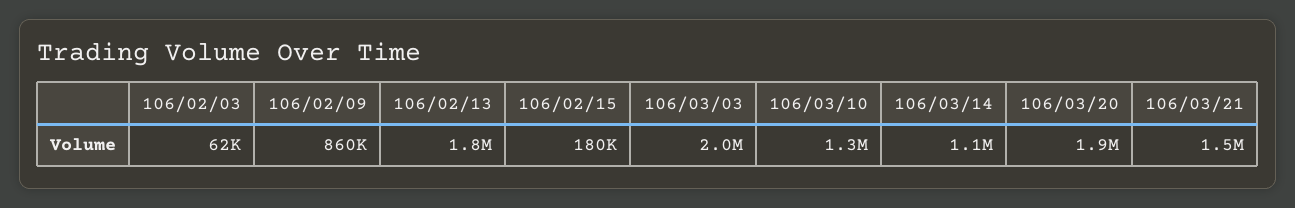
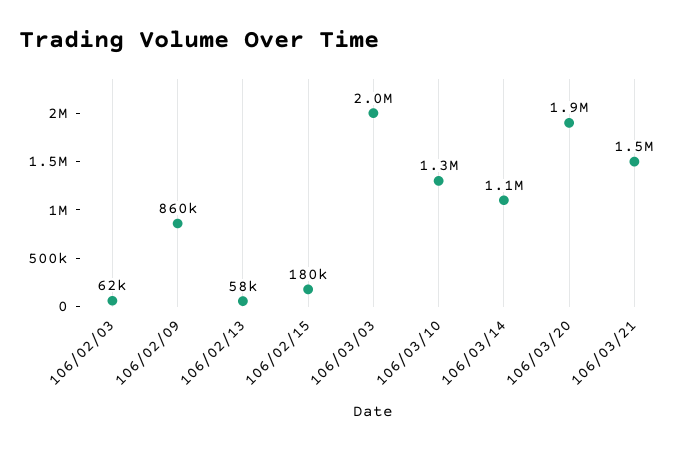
106/02/13: 1800000 -> 58000

